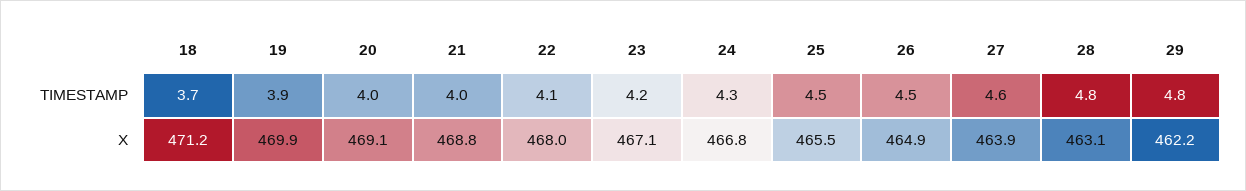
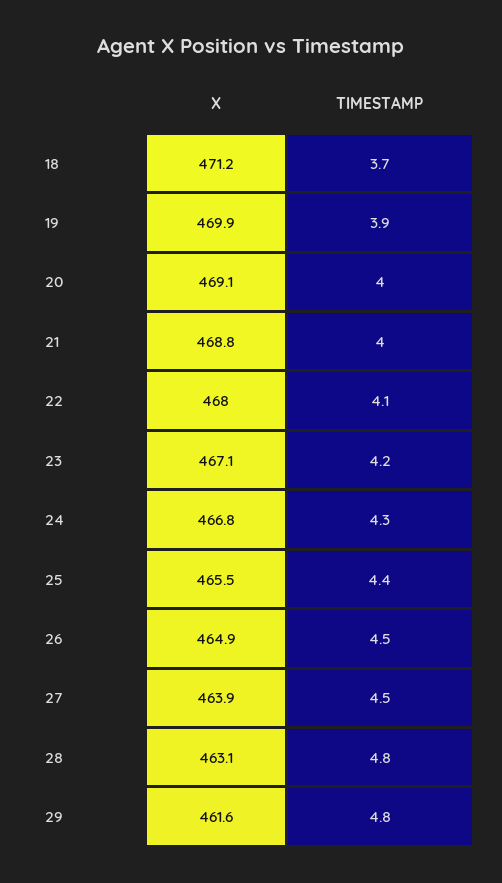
25, TIMESTAMP: 4.5 -> 4.4
27, TIMESTAMP: 4.6 -> 4.5
29, X: 462.2 -> 461.6

